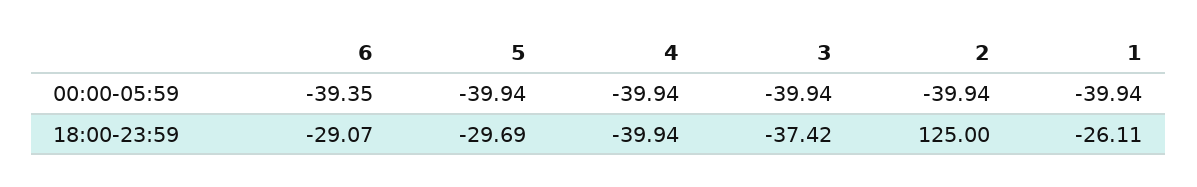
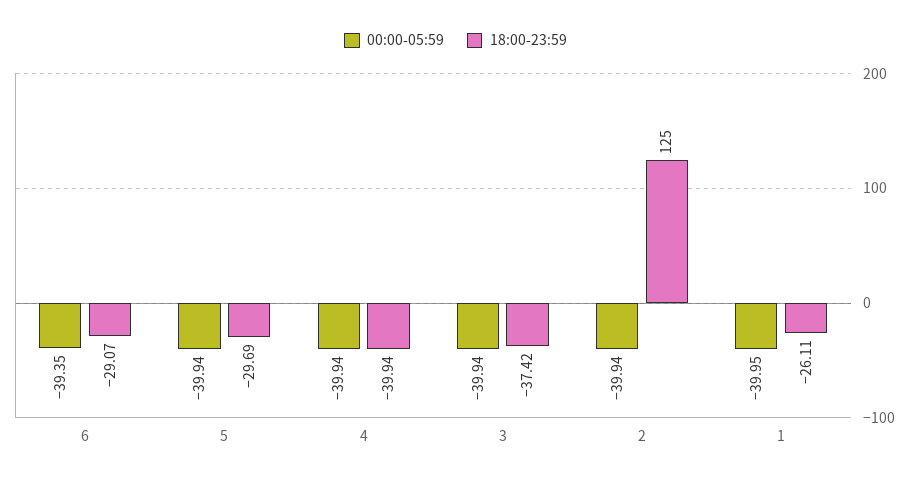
00:00-05:59, 1: -39.94 -> -39.95

